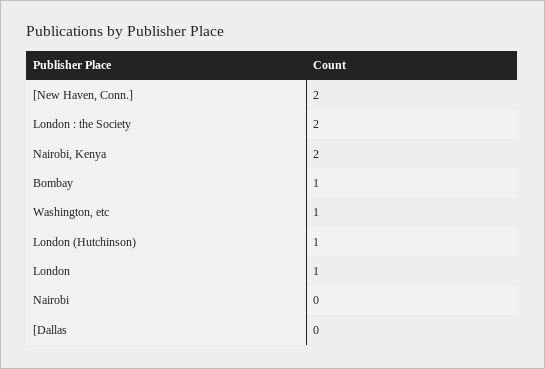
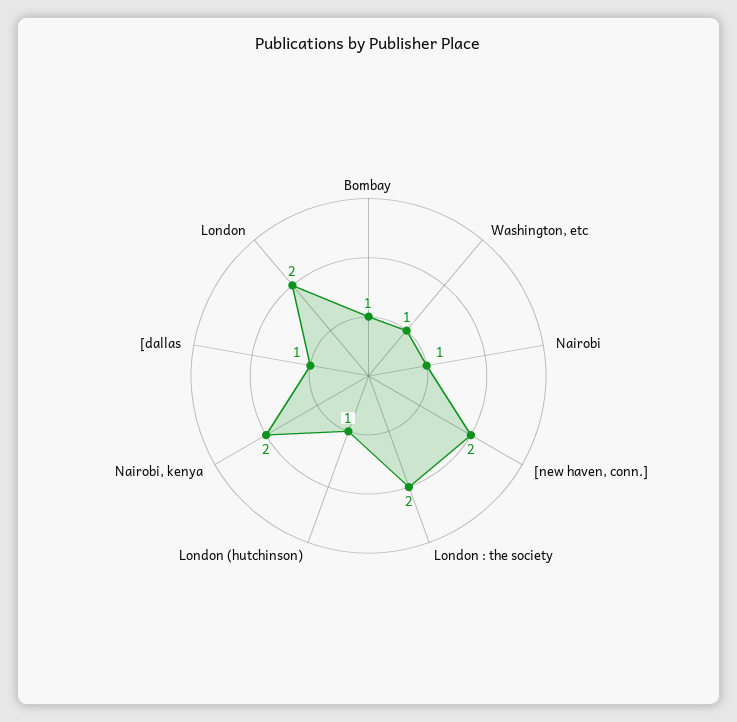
London: 1 -> 2
Nairobi: 0 -> 1
[Dallas: 0 -> 1

